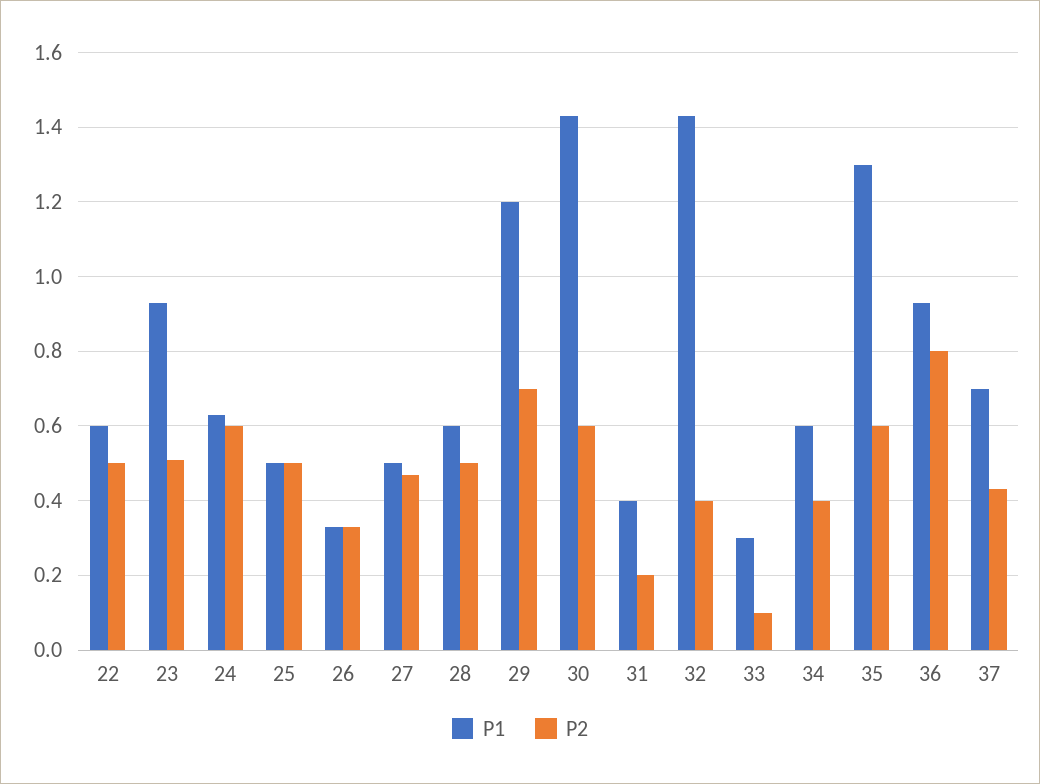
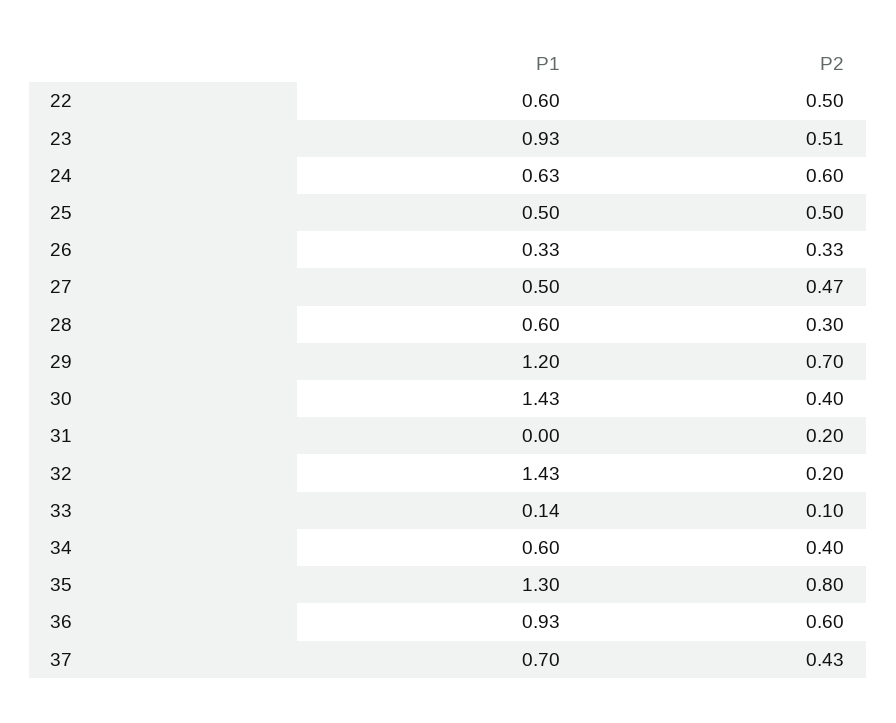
P2, 28: 0.5 -> 0.3
P2, 30: 0.6 -> 0.4
P1, 31: 0.4 -> 0
P2, 32: 0.4 -> 0.2
P1, 33: 0.3 -> 0.14
P2, 35: 0.6 -> 0.8
P2, 36: 0.8 -> 0.6

